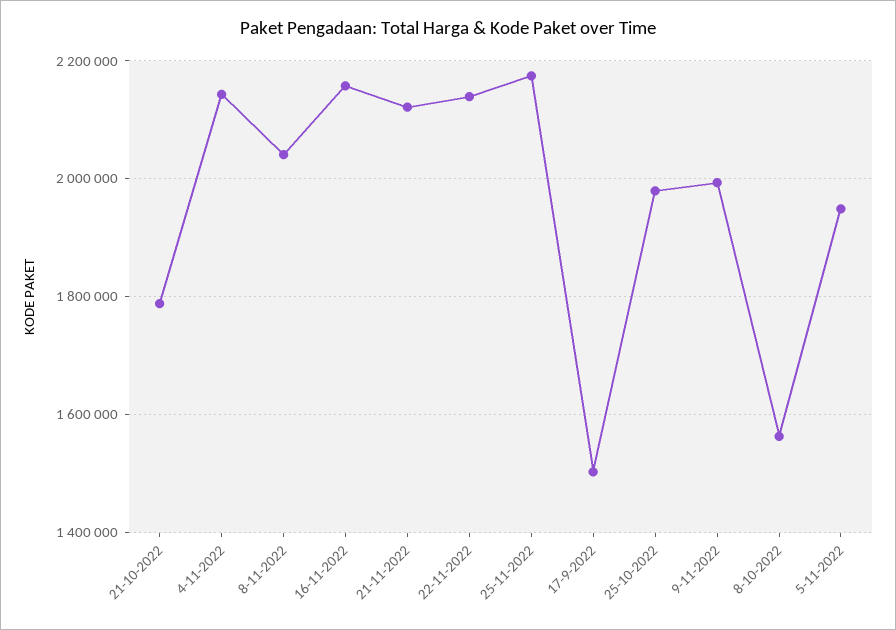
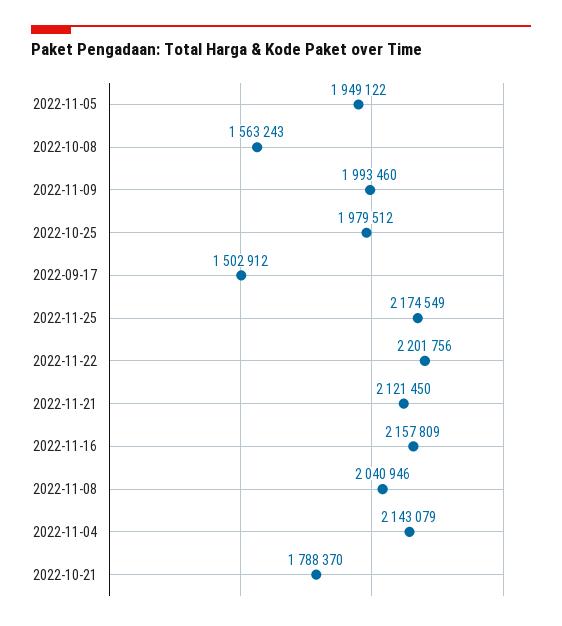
22-11-2022: 2140000 -> 2201756

